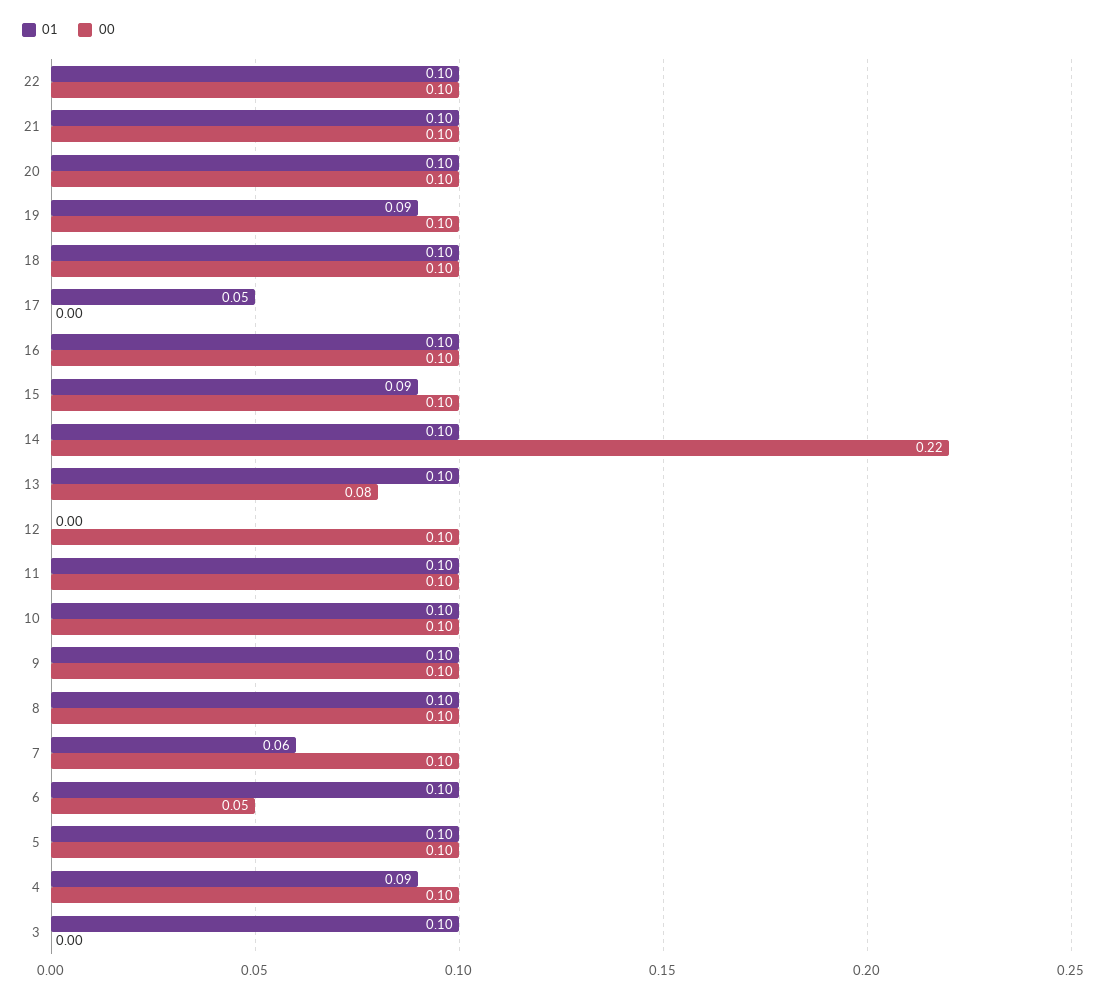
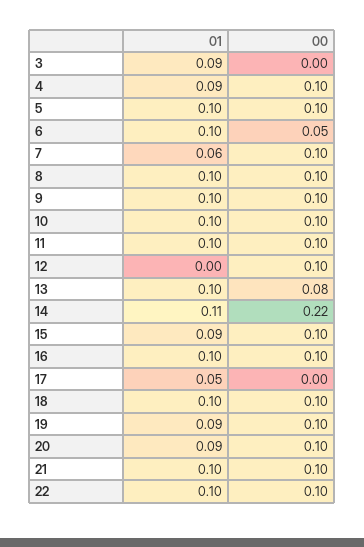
01, 20: 0.1 -> 0.09
01, 14: 0.1 -> 0.11
01, 3: 0.1 -> 0.09

